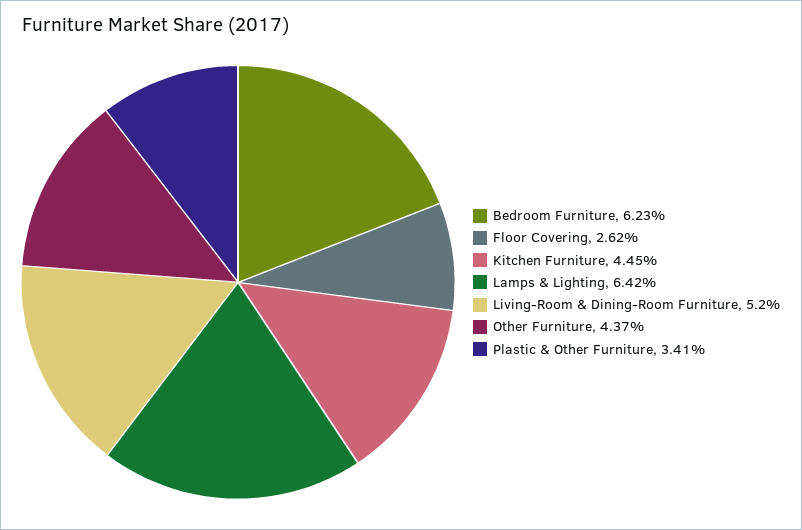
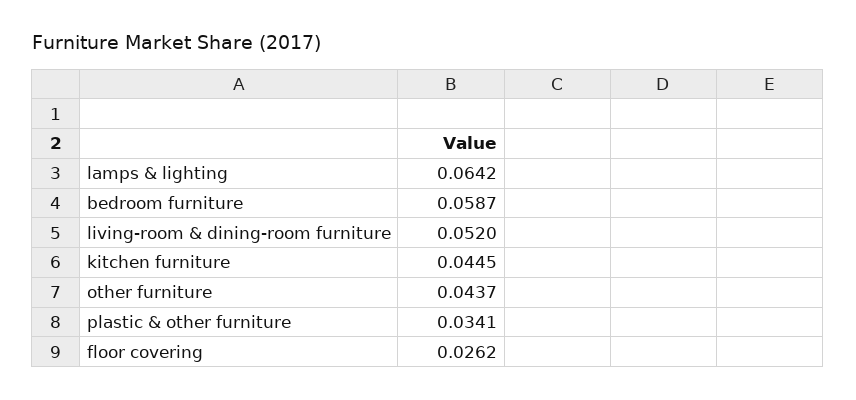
Bedroom Furniture: 0.0623 -> 0.0587

